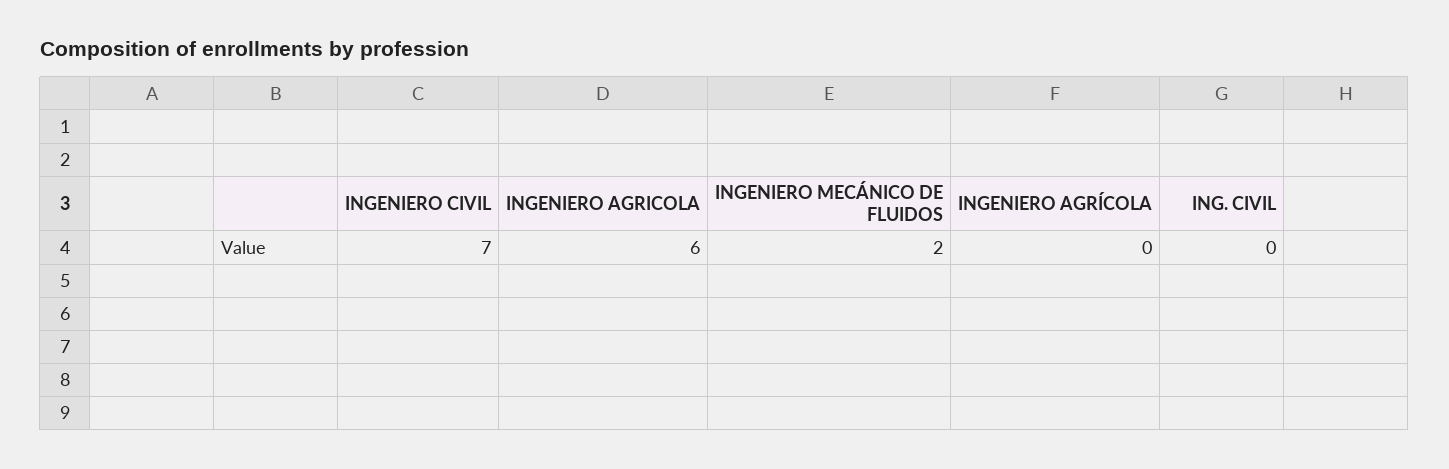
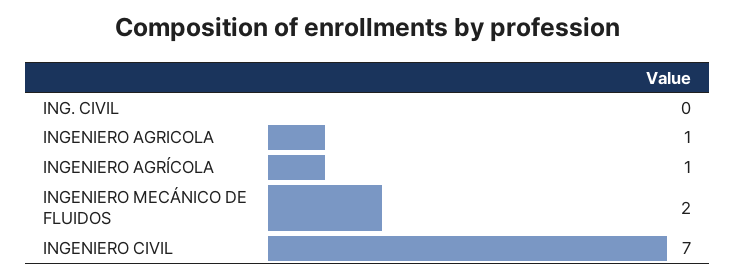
INGENIERO AGRICOLA: 6 -> 1
INGENIERO AGRÍCOLA: 0 -> 1

